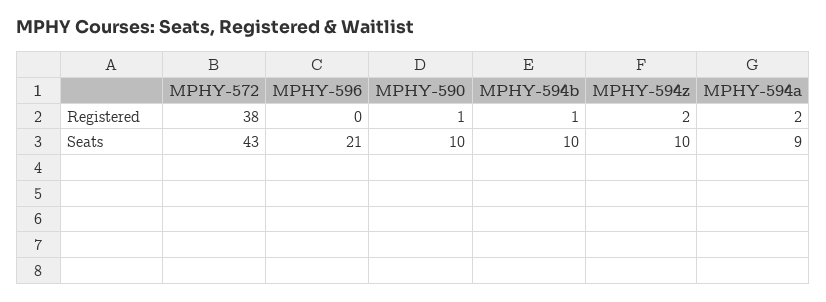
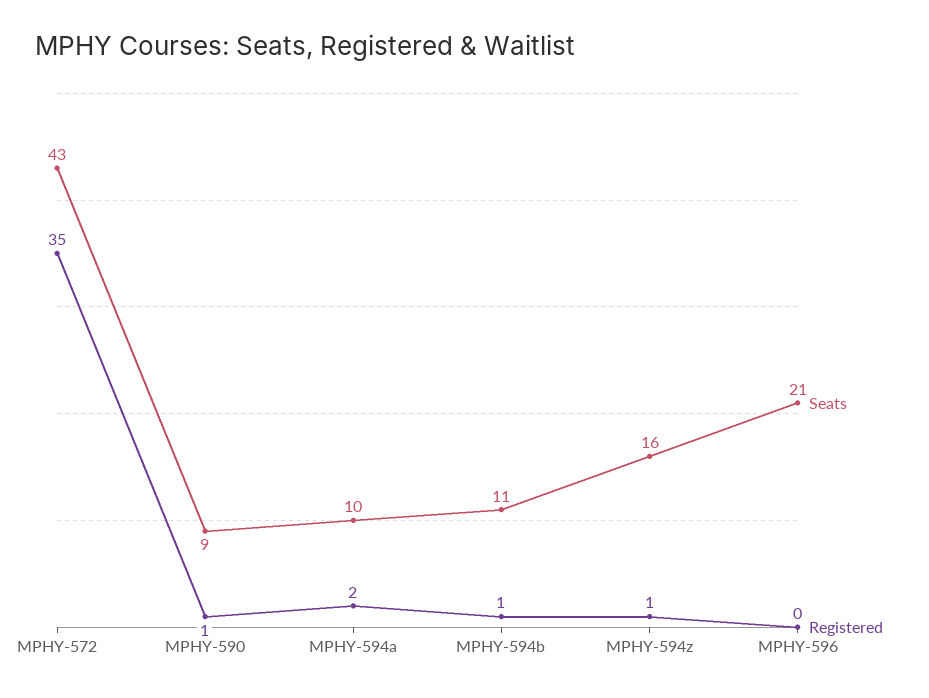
Registered, MPHY-572: 38 -> 35
Registered, MPHY-594z: 2 -> 1
Seats, MPHY-590: 10 -> 9
Seats, MPHY-594b: 10 -> 11
Seats, MPHY-594z: 10 -> 16
Seats, MPHY-594a: 9 -> 10

